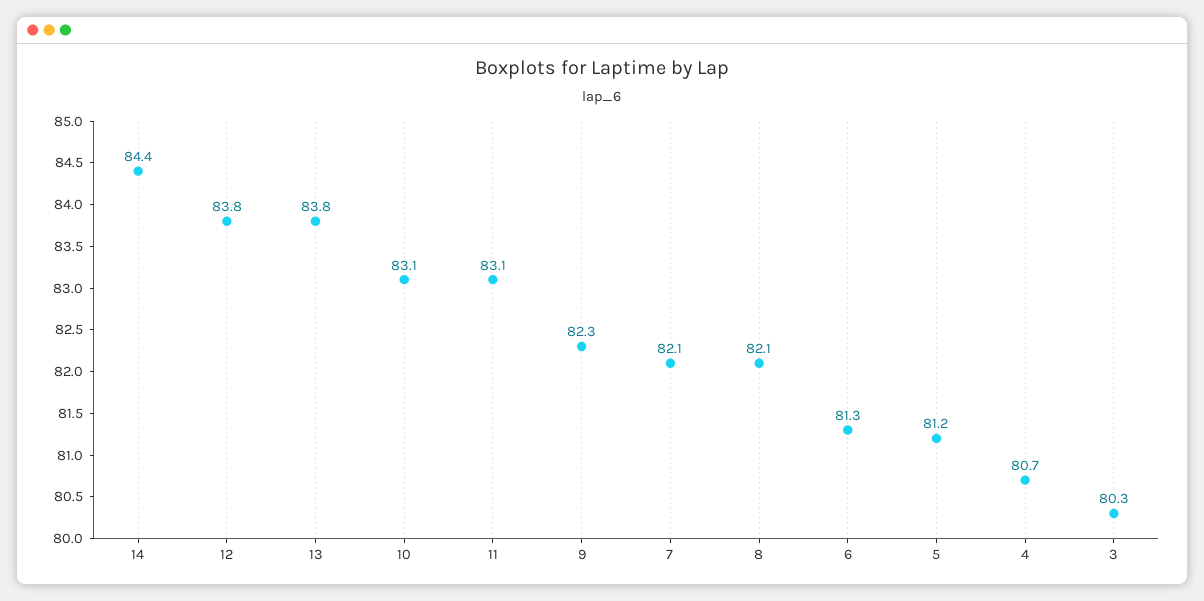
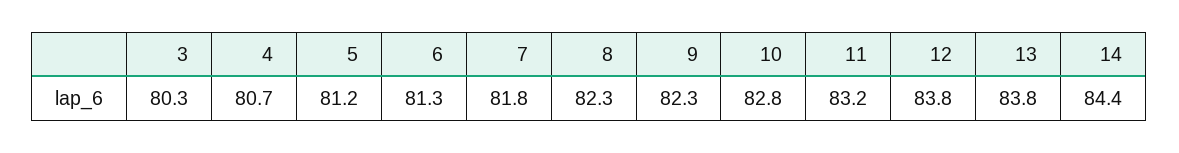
10: 83.1 -> 82.8
11: 83.1 -> 83.2
7: 82.1 -> 81.8
8: 82.1 -> 82.3

